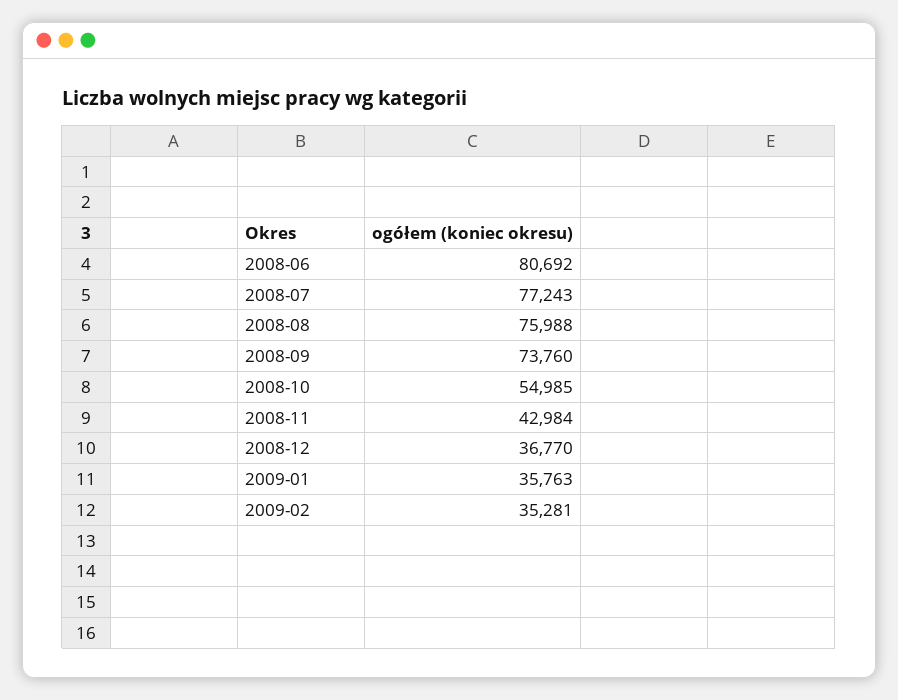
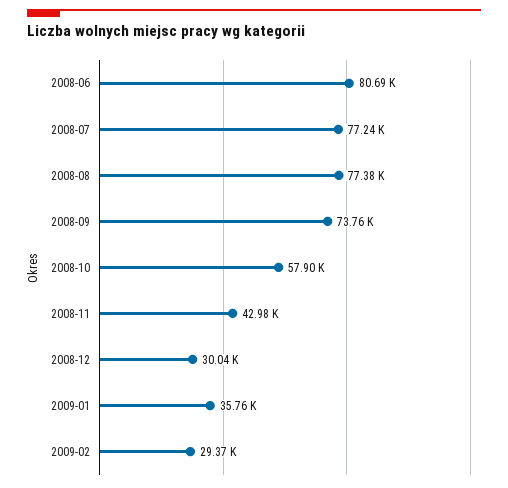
2008-08: 75988 -> 77380
2008-10: 54985 -> 57900
2008-12: 36770 -> 30040
2009-02: 35281 -> 29370

